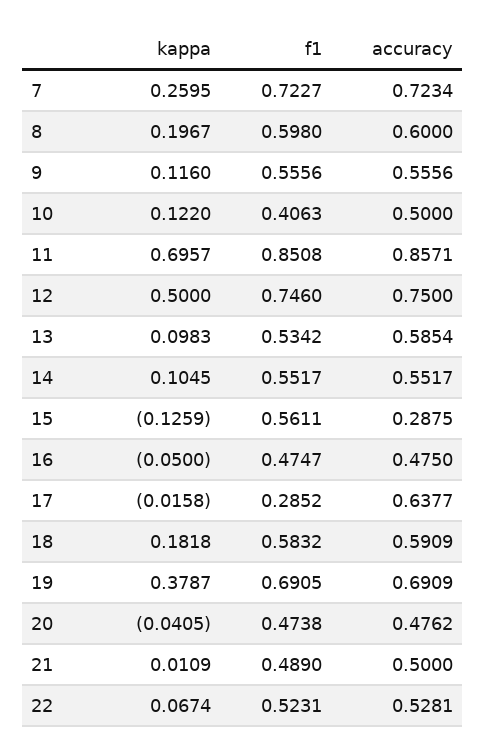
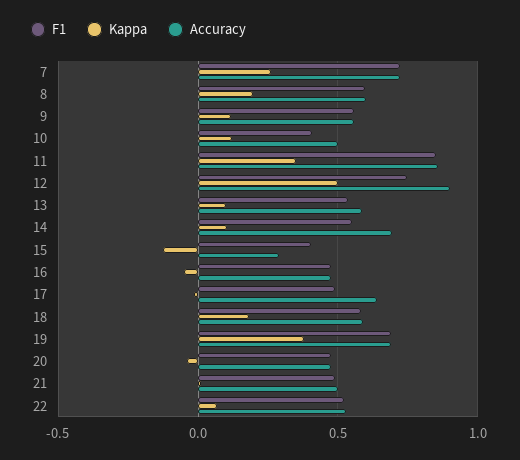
kappa, 11: 0.6957 -> 0.35
accuracy, 12: 0.75 -> 0.9
accuracy, 14: 0.5517 -> 0.7
f1, 15: 0.5611 -> 0.4
f1, 17: 0.2852 -> 0.5

